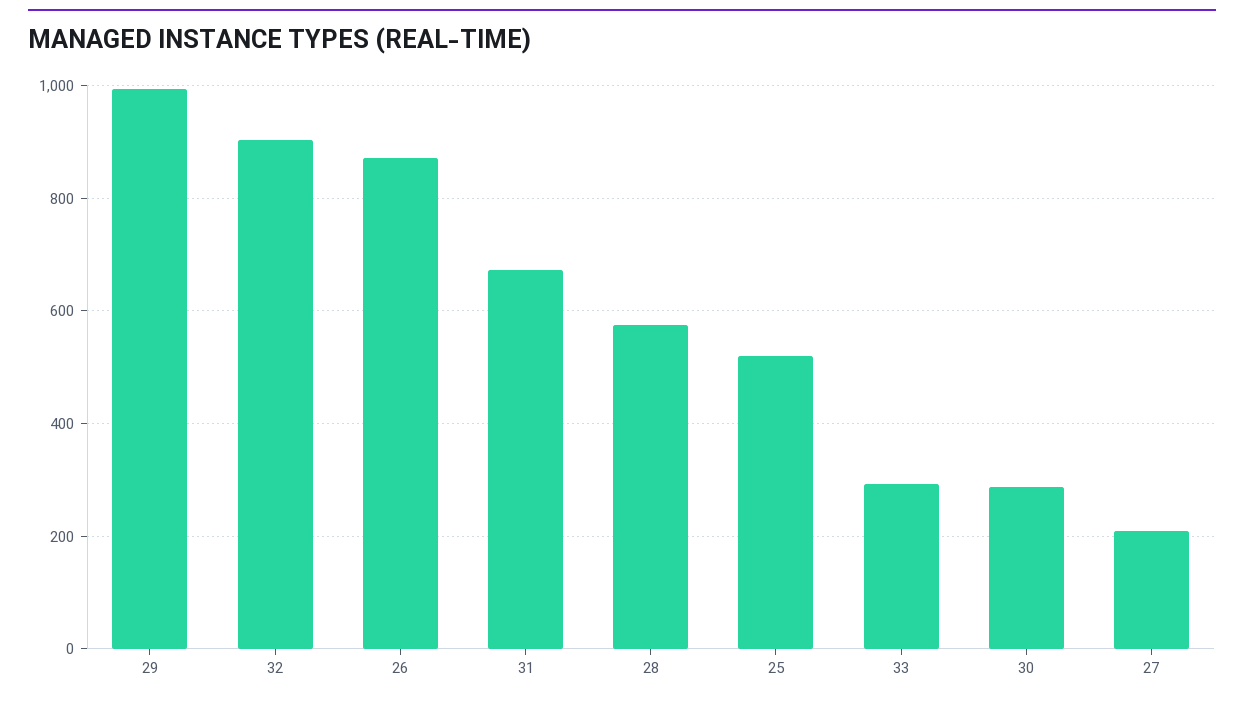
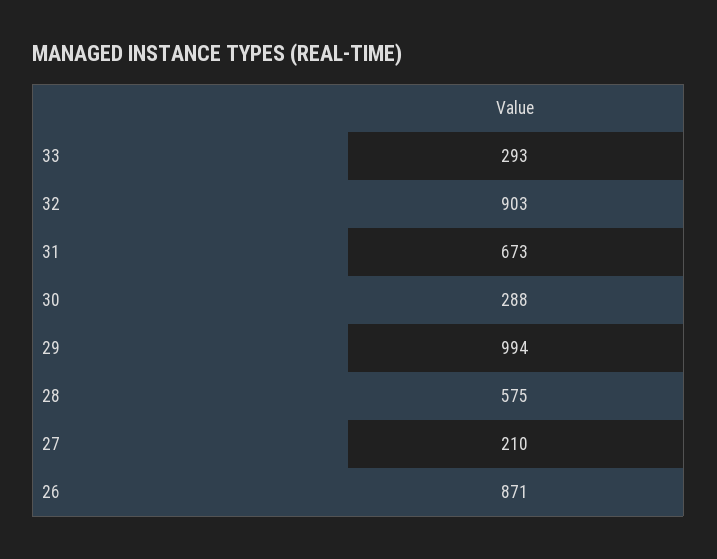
25: 520 -> none

